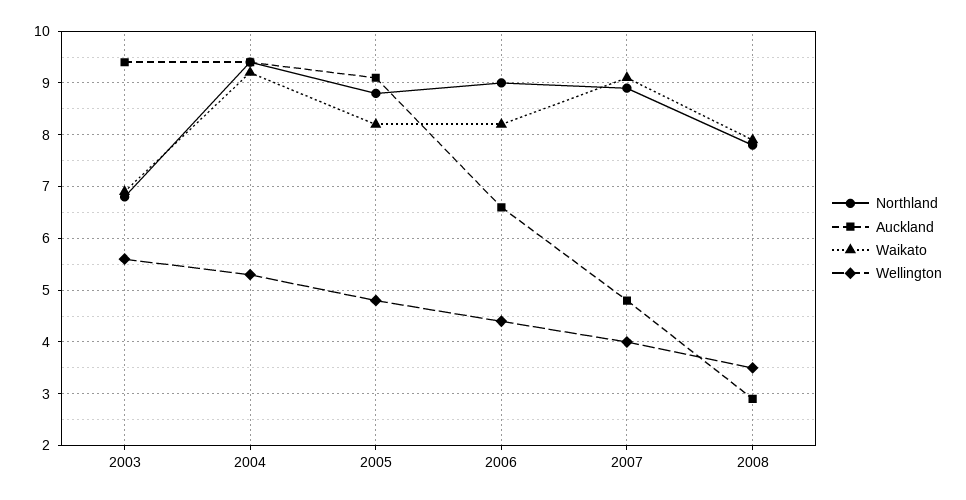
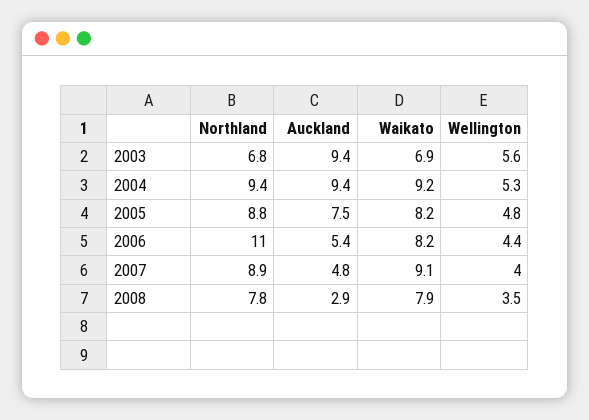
Auckland, 2005: 9 -> 7.5
Northland, 2006: 9 -> 11
Auckland, 2006: 6.5 -> 5.4

